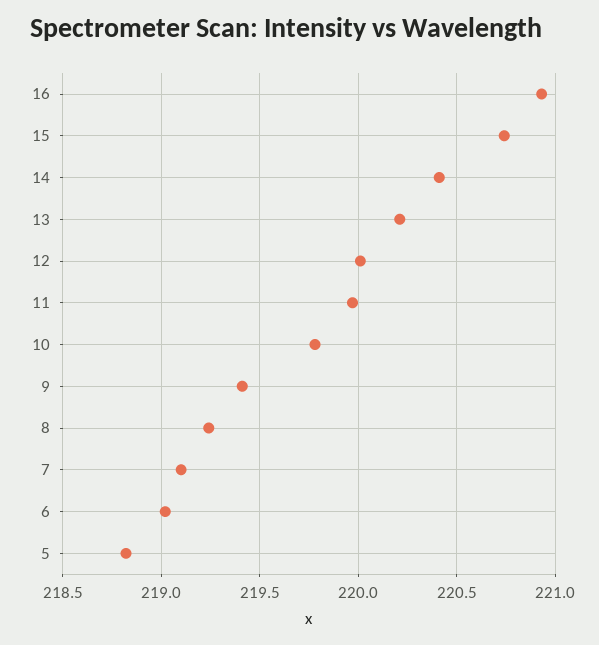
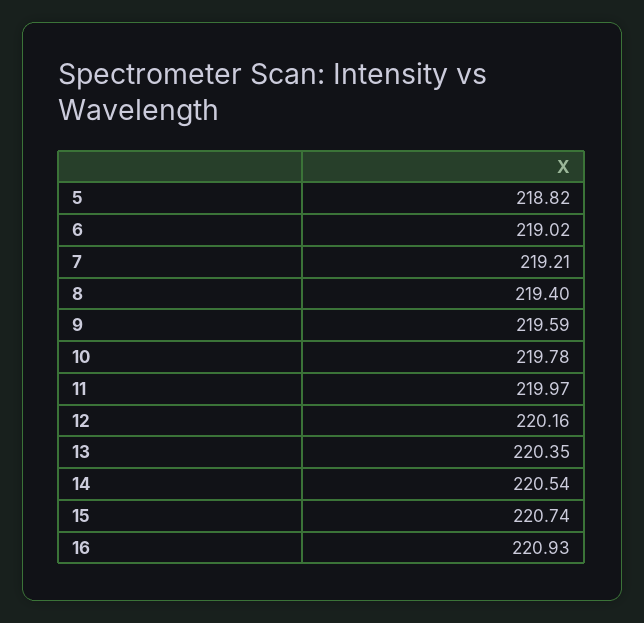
14: 220.4 -> 220.54
13: 220.2 -> 220.35
12: 220 -> 220.16
9: 219.4 -> 219.59
8: 219.25 -> 219.4
7: 219.1 -> 219.21

